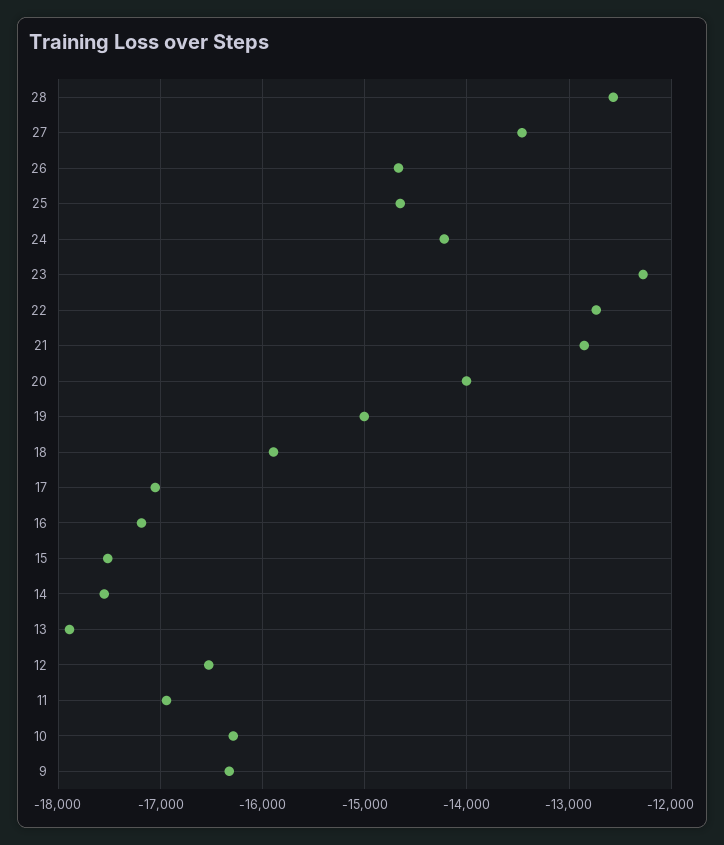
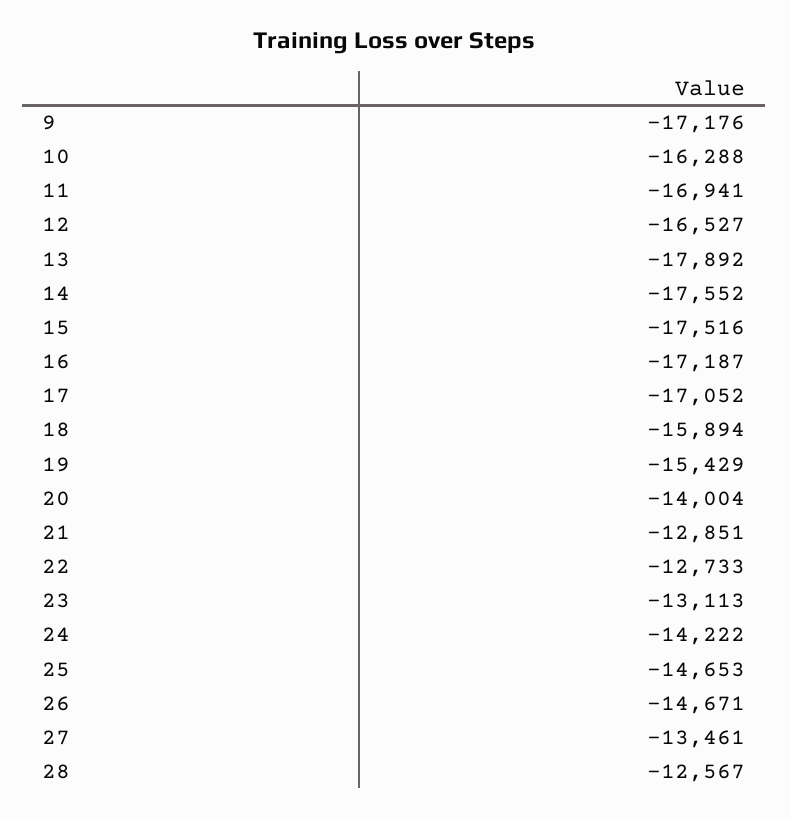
23: -12300 -> -13113
19: -15000 -> -15429
9: -16300 -> -17176

